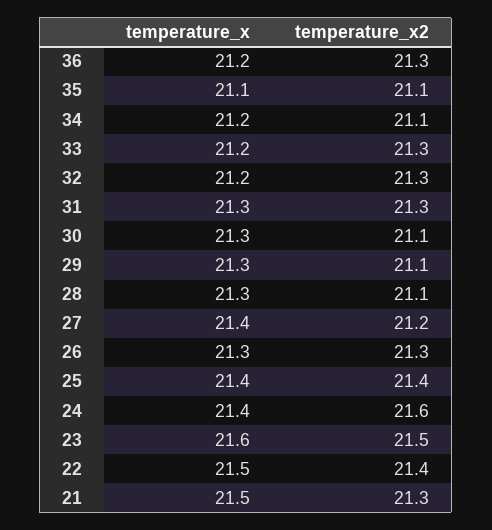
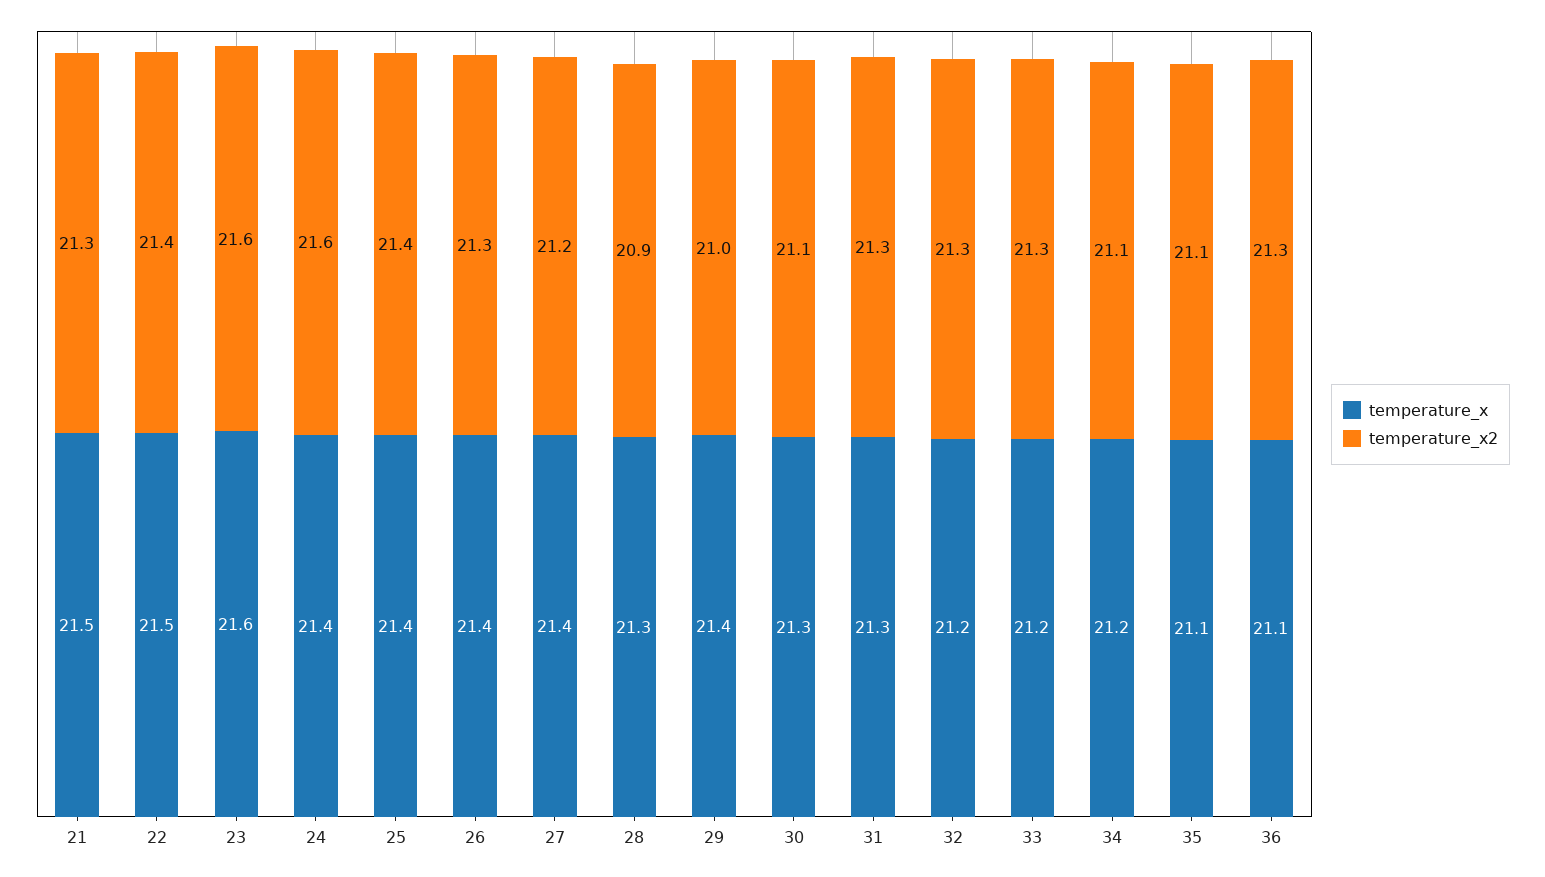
temperature_x, 36: 21.2 -> 21.1
temperature_x, 29: 21.3 -> 21.4
temperature_x2, 29: 21.1 -> 21
temperature_x2, 28: 21.1 -> 20.9
temperature_x, 26: 21.3 -> 21.4
temperature_x2, 23: 21.5 -> 21.6

